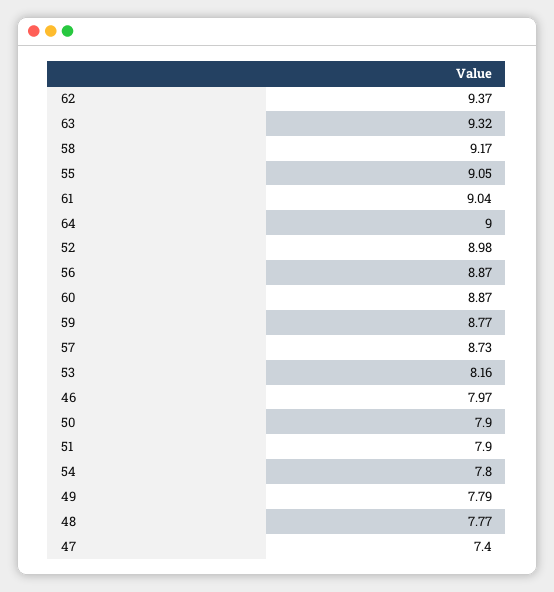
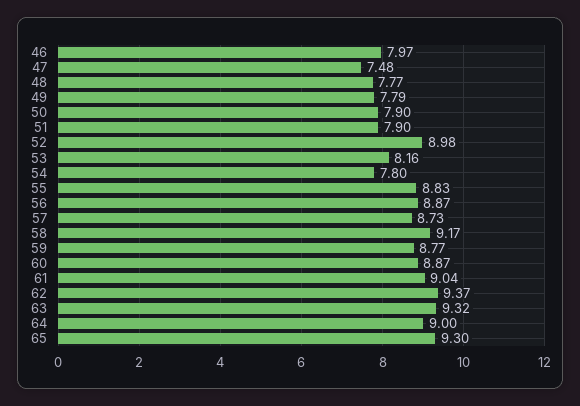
55: 9.05 -> 8.83
47: 7.4 -> 7.48
65: none -> 9.3

